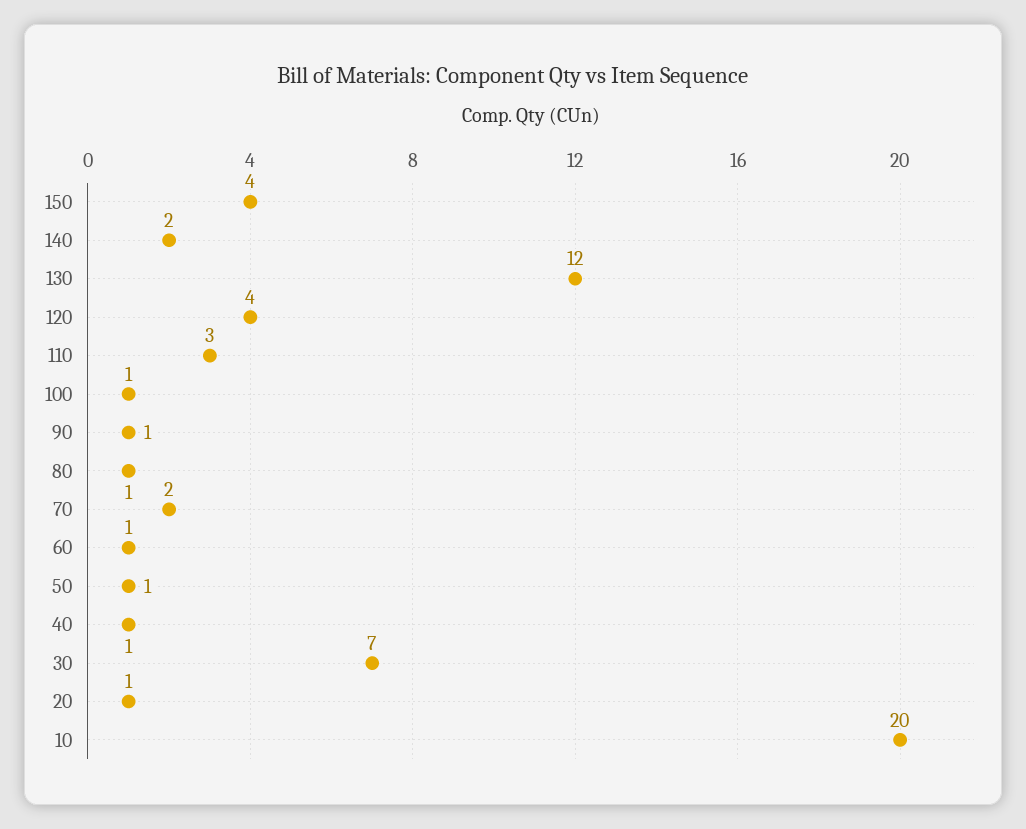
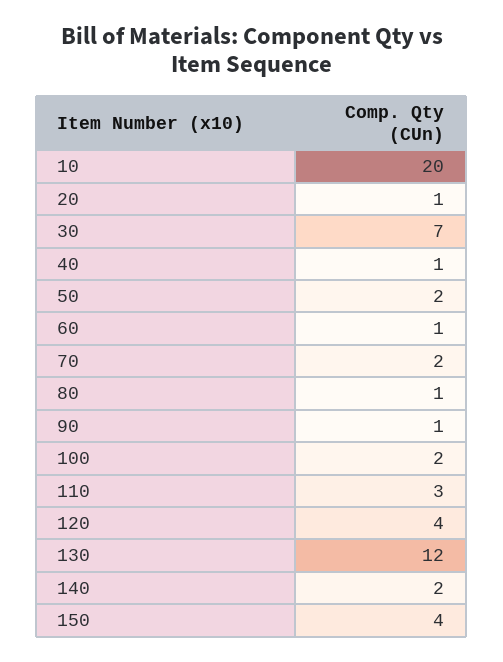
100: 1 -> 2
50: 1 -> 2

